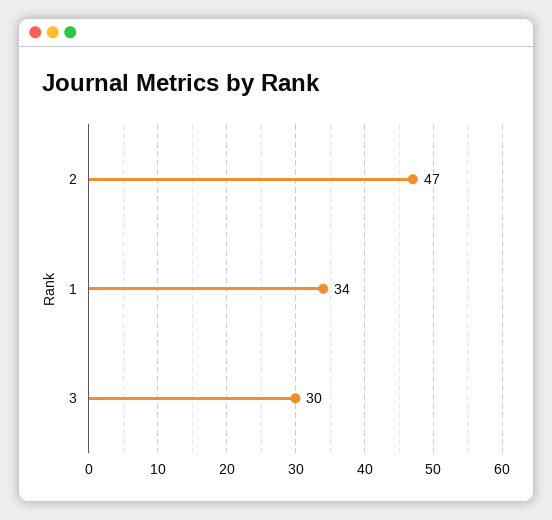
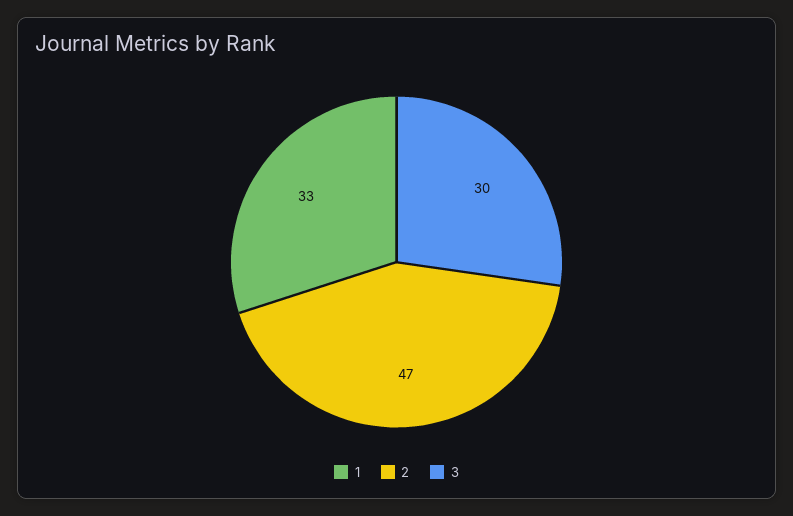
1: 34 -> 33

